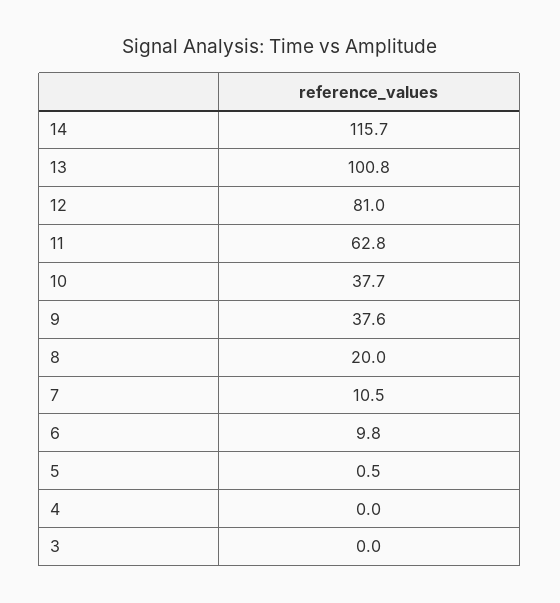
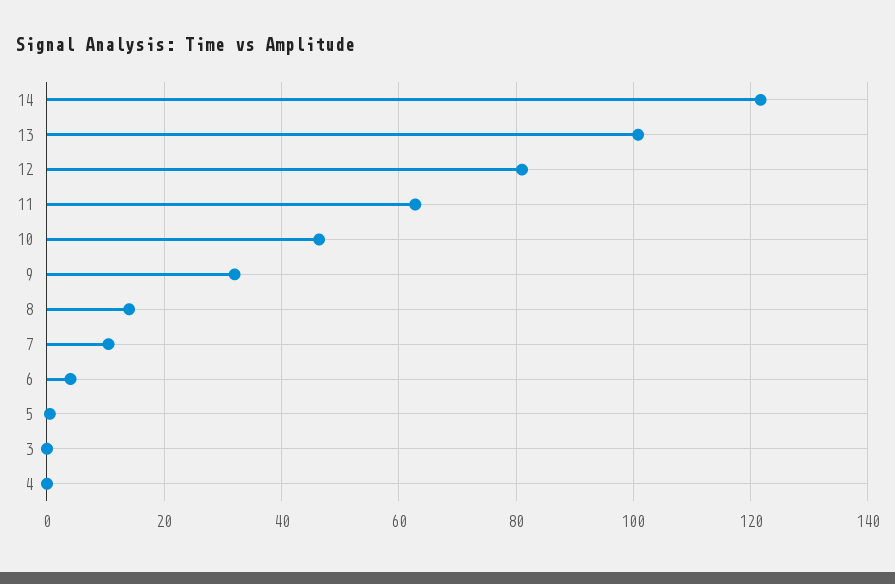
14: 115.7 -> 122
10: 37.7 -> 46
9: 37.6 -> 32
8: 20 -> 14
6: 9.8 -> 4

